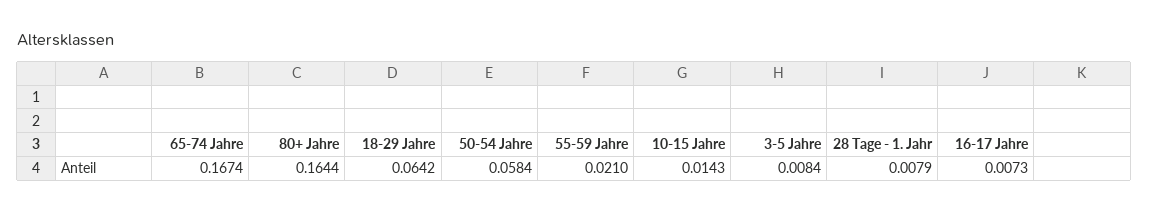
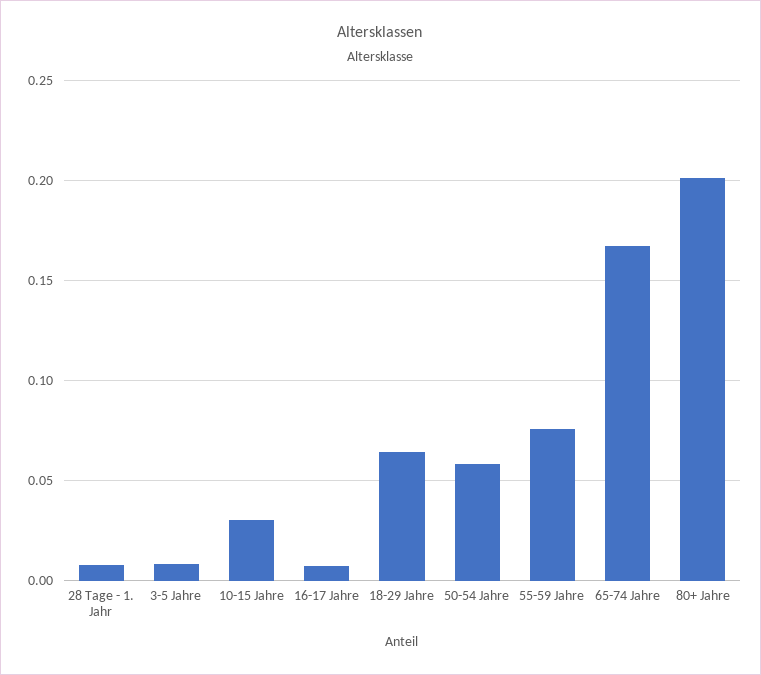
80+ Jahre: 0.1644 -> 0.2
55-59 Jahre: 0.021 -> 0.075
10-15 Jahre: 0.0143 -> 0.03

